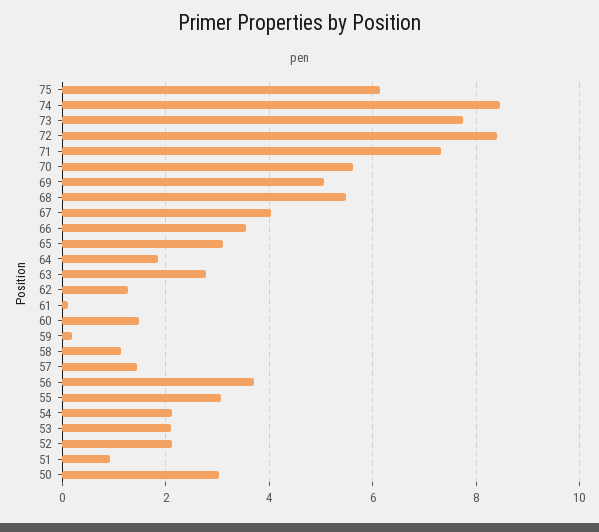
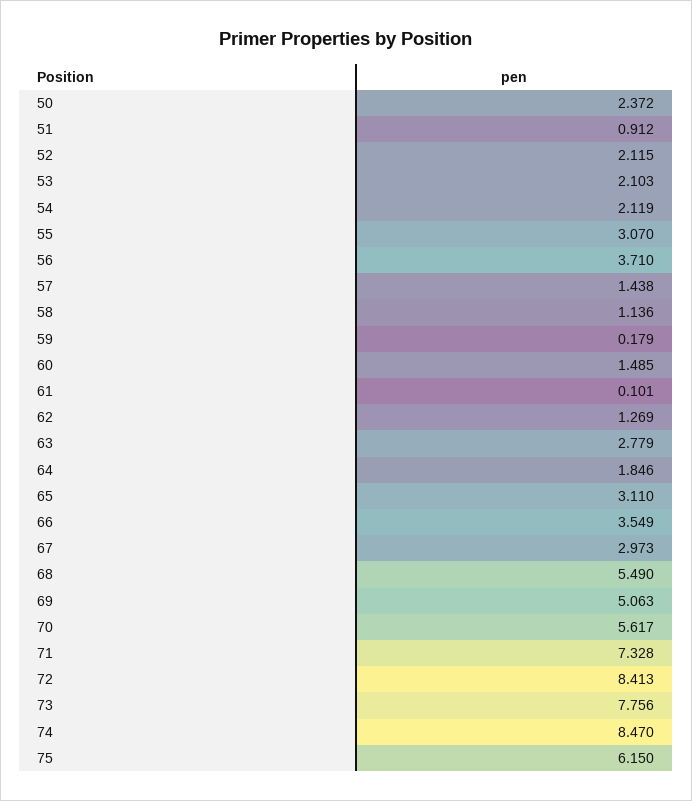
67: 4 -> 2.973
50: 3 -> 2.372

